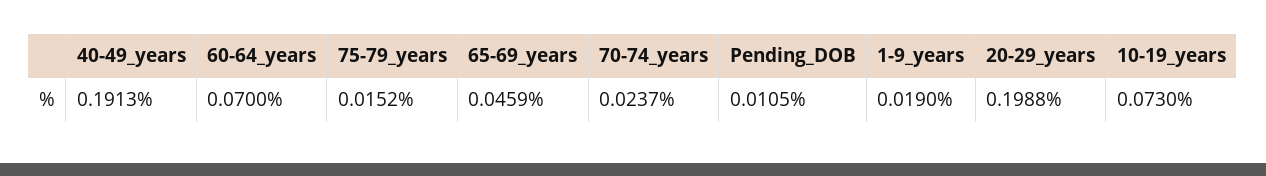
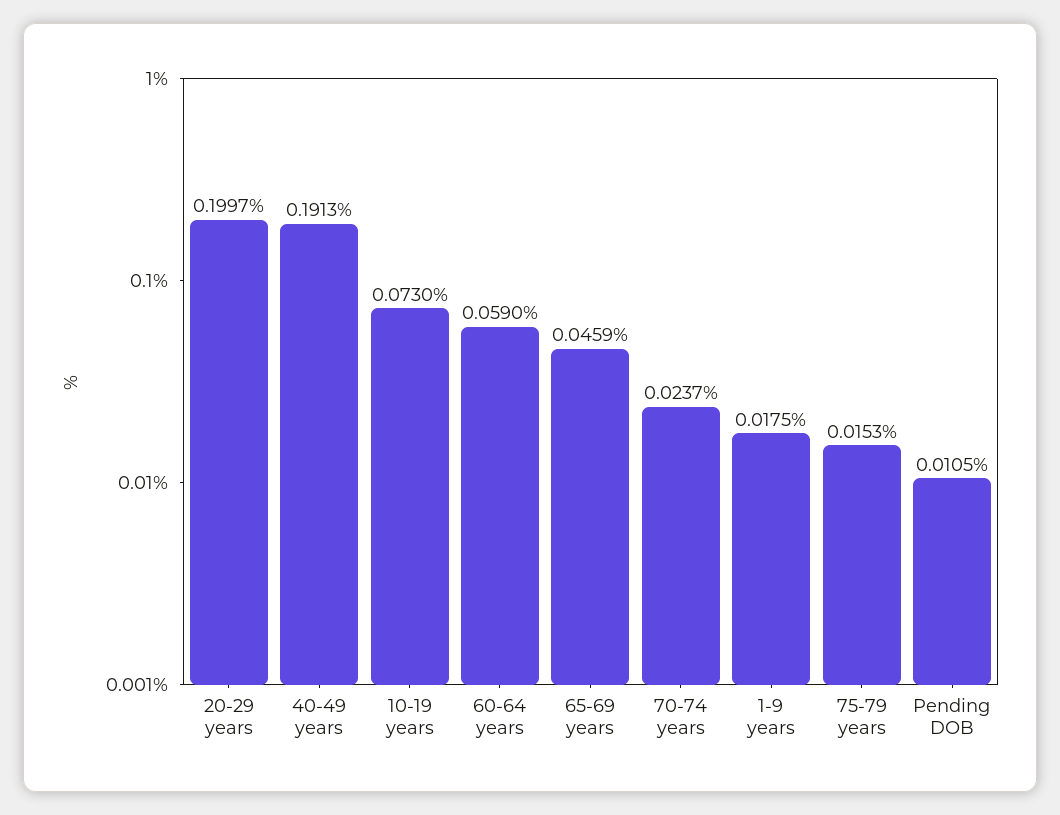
60-64_years: 0.07 -> 0.059
75-79_years: 0.0152 -> 0.0153
1-9_years: 0.019 -> 0.0175
20-29_years: 0.1988 -> 0.1997

